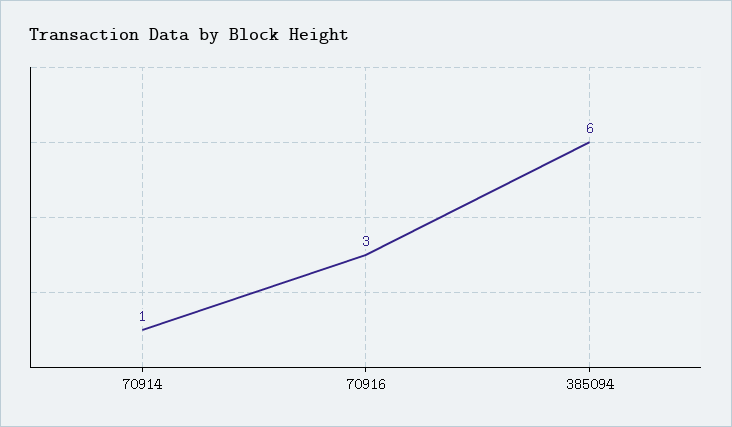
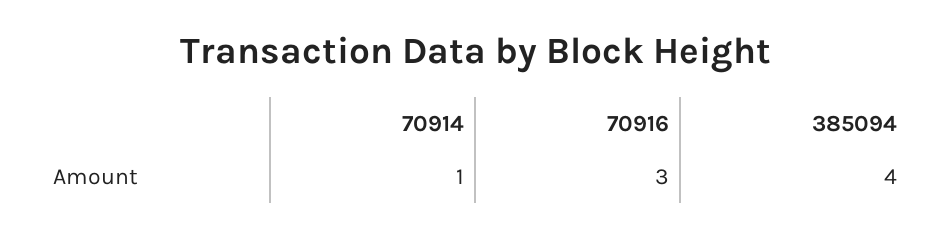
385094: 6 -> 4

